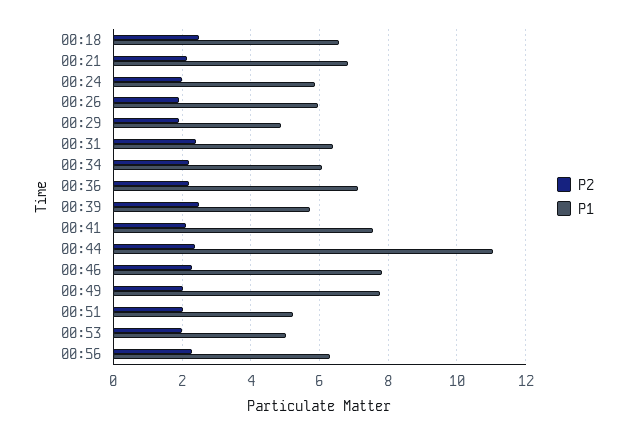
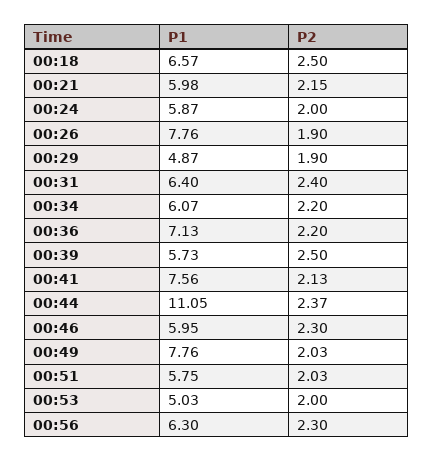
P1, 00:21: 6.8 -> 5.98
P1, 00:26: 6 -> 7.76
P1, 00:46: 7.8 -> 5.95
P1, 00:51: 5.2 -> 5.75

